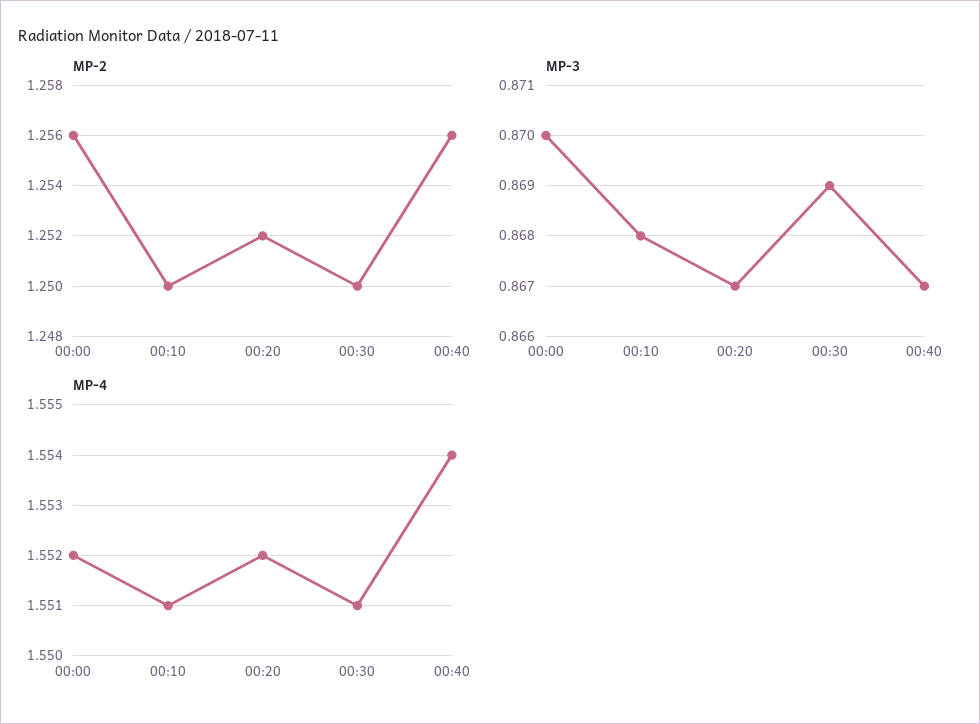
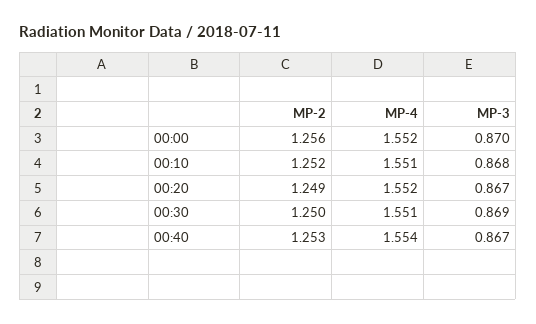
MP-2, 00:10: 1.25 -> 1.252
MP-2, 00:20: 1.252 -> 1.249
MP-2, 00:40: 1.256 -> 1.253

